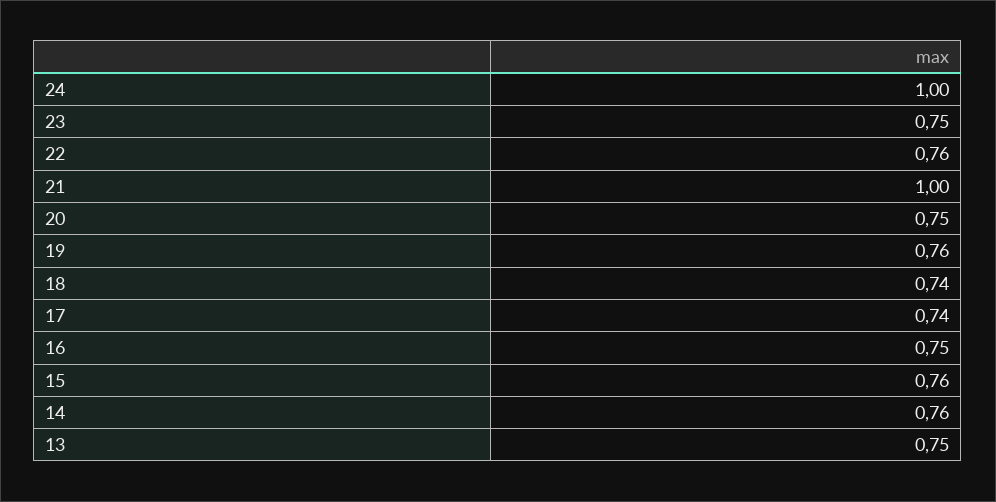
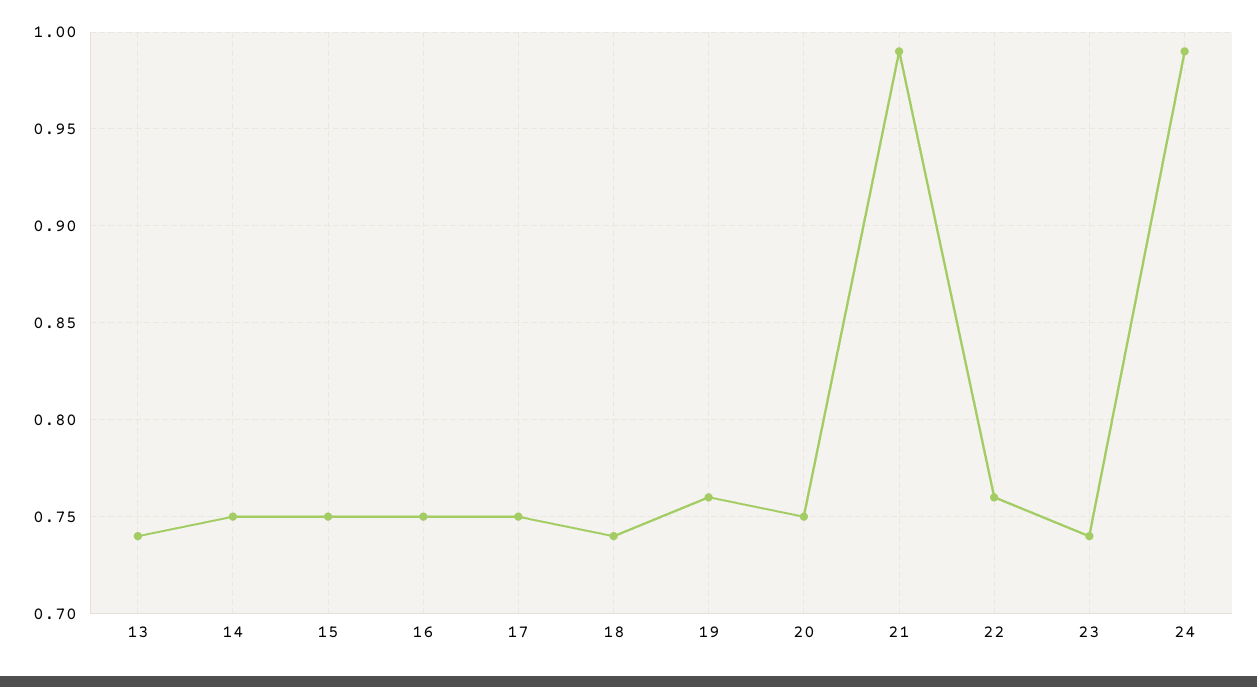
24: 1 -> 0.99
23: 0.75 -> 0.74
21: 1 -> 0.99
17: 0.74 -> 0.75
15: 0.76 -> 0.75
14: 0.76 -> 0.75
13: 0.75 -> 0.74

